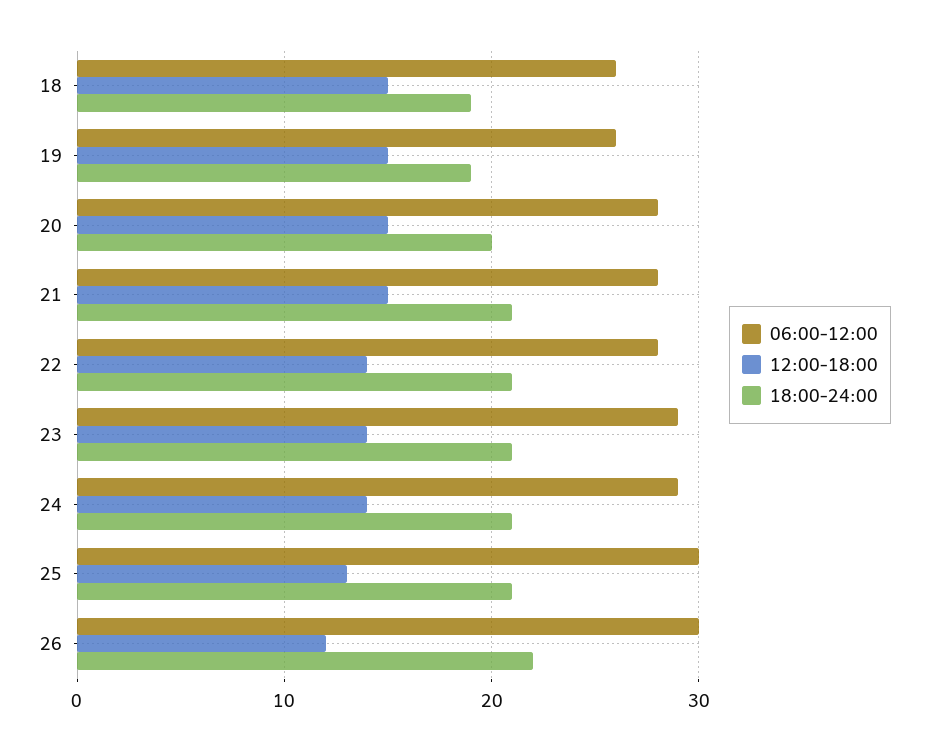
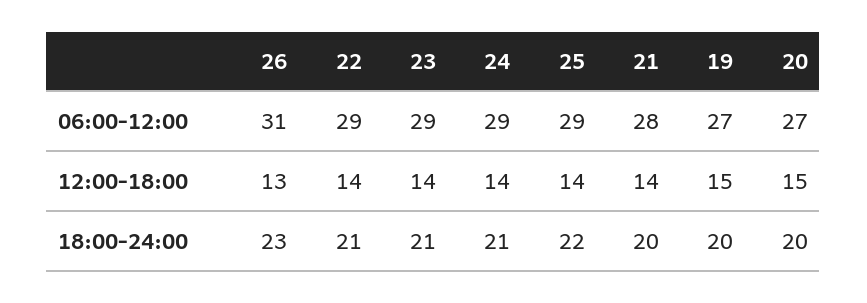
06:00-12:00, 18: 26 -> none
12:00-18:00, 18: 15 -> none
18:00-24:00, 18: 19 -> none
06:00-12:00, 19: 26 -> 27
18:00-24:00, 19: 19 -> 20
06:00-12:00, 20: 28 -> 27
12:00-18:00, 21: 15 -> 14
18:00-24:00, 21: 21 -> 20
06:00-12:00, 22: 28 -> 29
06:00-12:00, 25: 30 -> 29
12:00-18:00, 25: 13 -> 14
18:00-24:00, 25: 21 -> 22
06:00-12:00, 26: 30 -> 31
12:00-18:00, 26: 12 -> 13
18:00-24:00, 26: 22 -> 23

